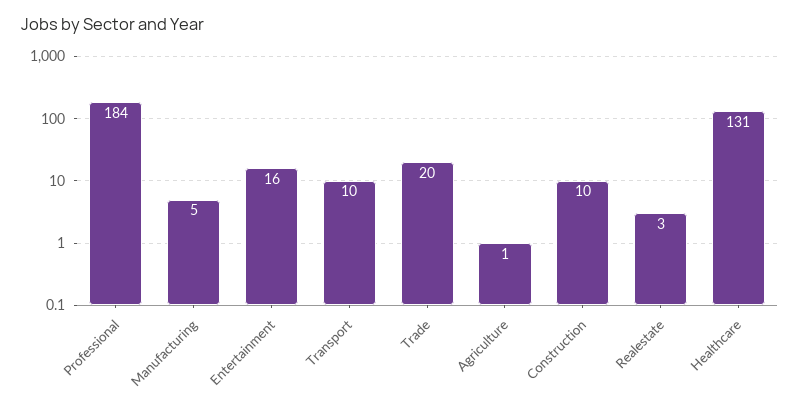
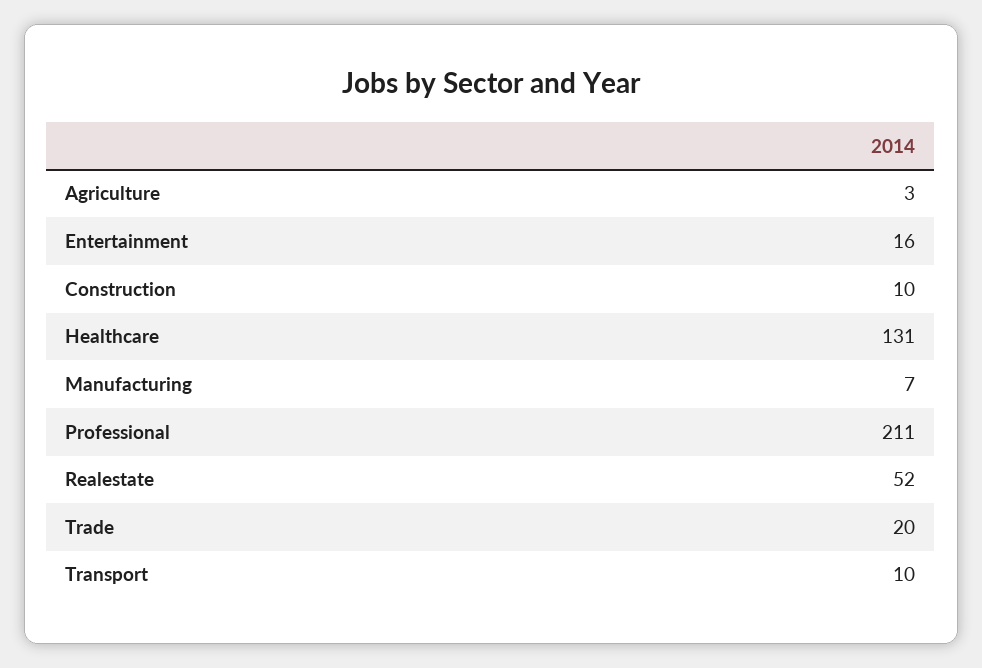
Professional: 184 -> 211
Manufacturing: 5 -> 7
Agriculture: 1 -> 3
Realestate: 3 -> 52

